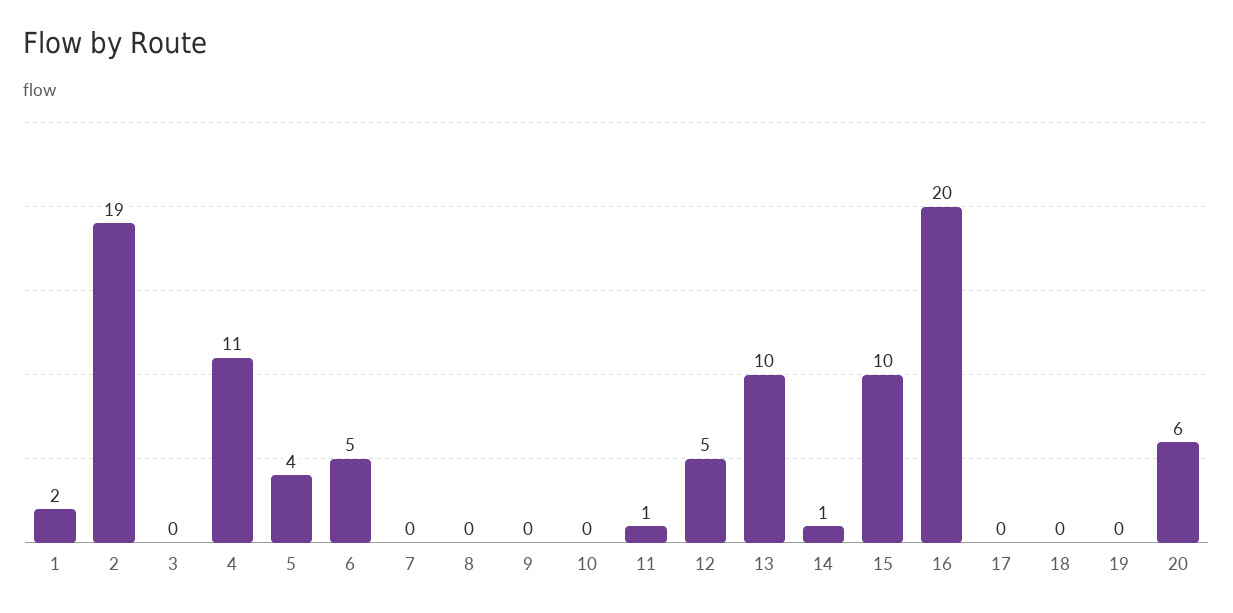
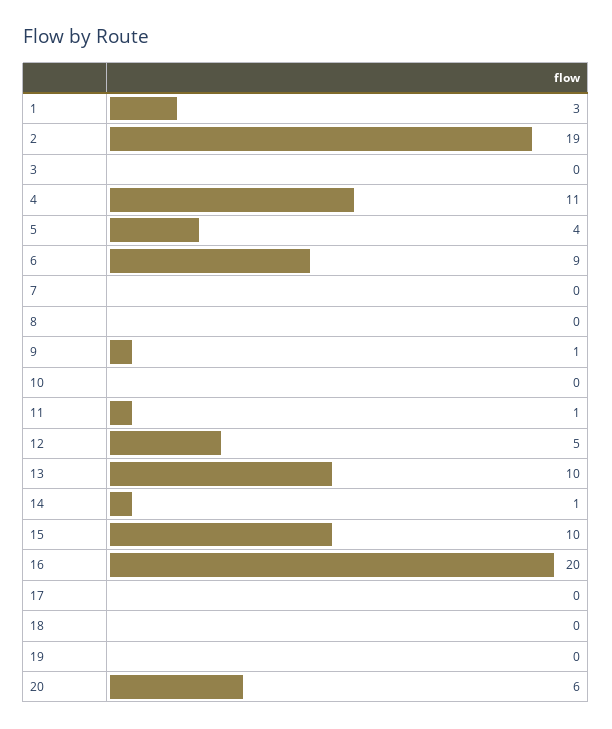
1: 2 -> 3
6: 5 -> 9
9: 0 -> 1

